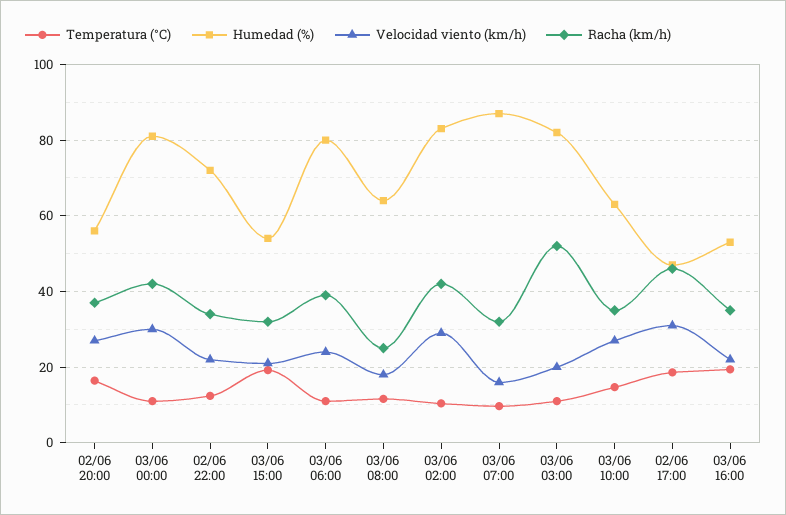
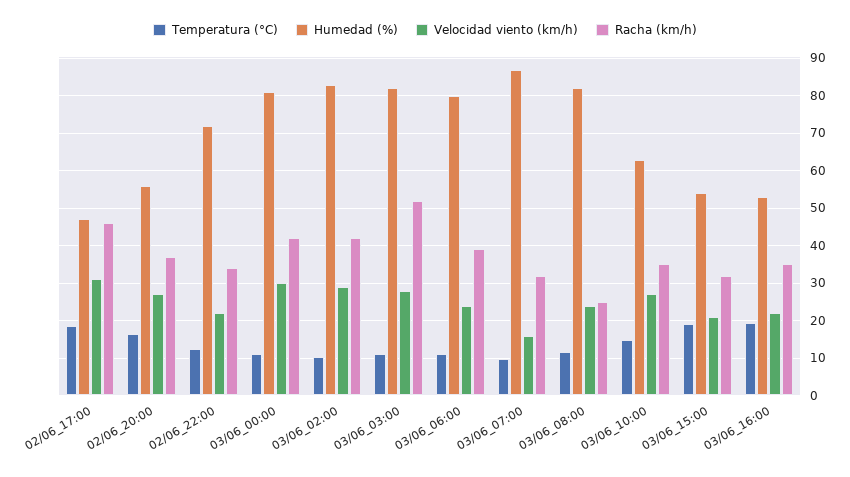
Humedad (%), 03/06 08:00: 64 -> 82
Velocidad viento (km/h), 03/06 08:00: 18 -> 24
Velocidad viento (km/h), 03/06 03:00: 20 -> 28

